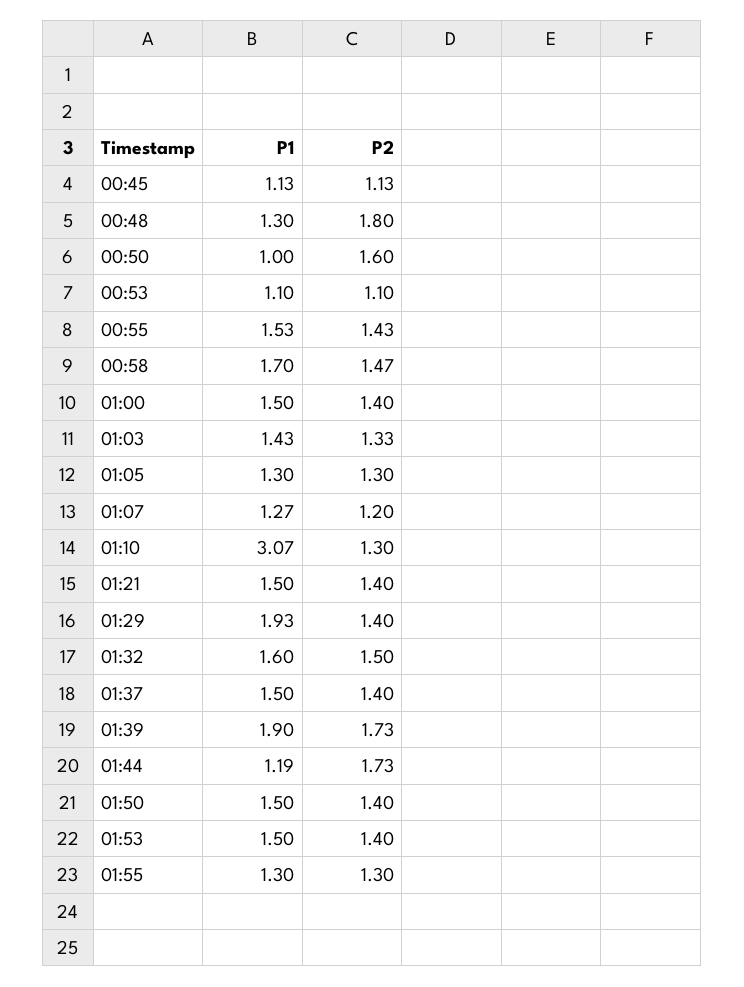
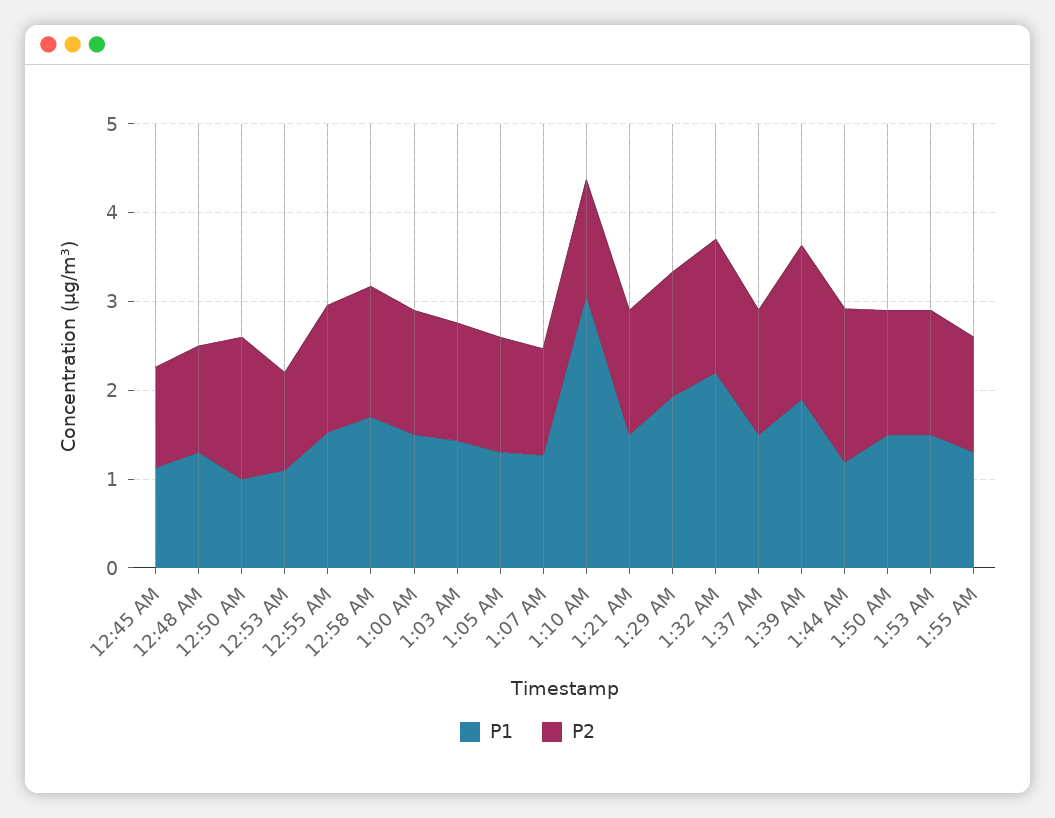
P2, 00:48: 1.8 -> 1.2
P1, 01:32: 1.6 -> 2.2

